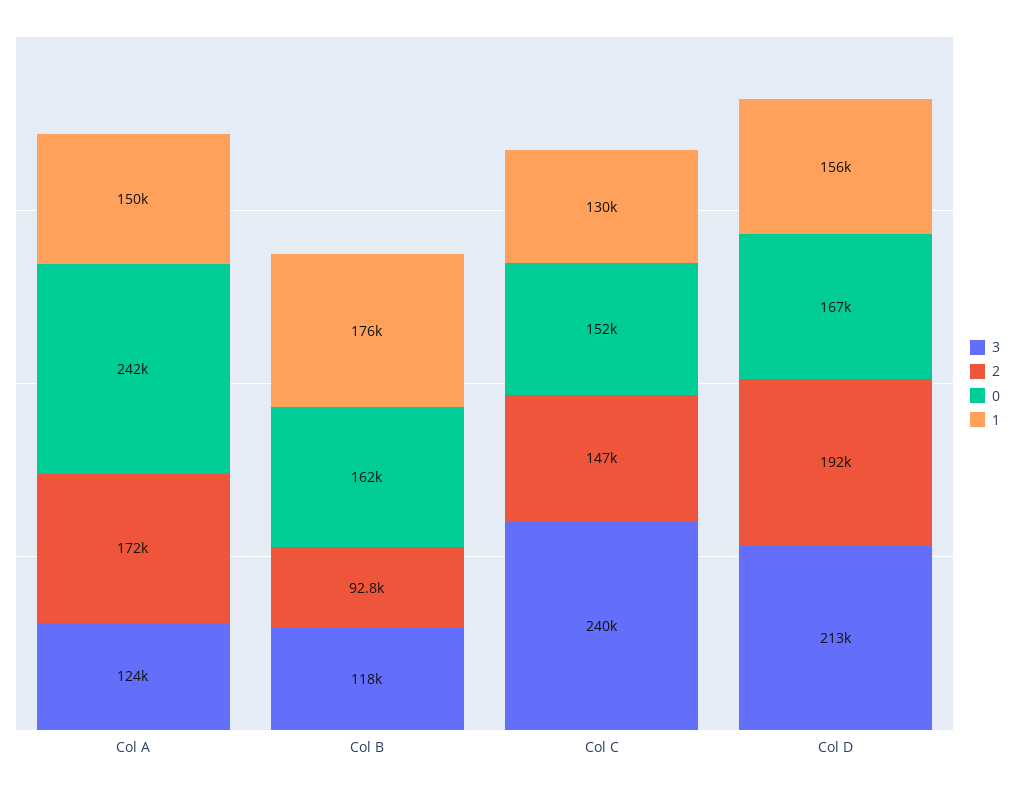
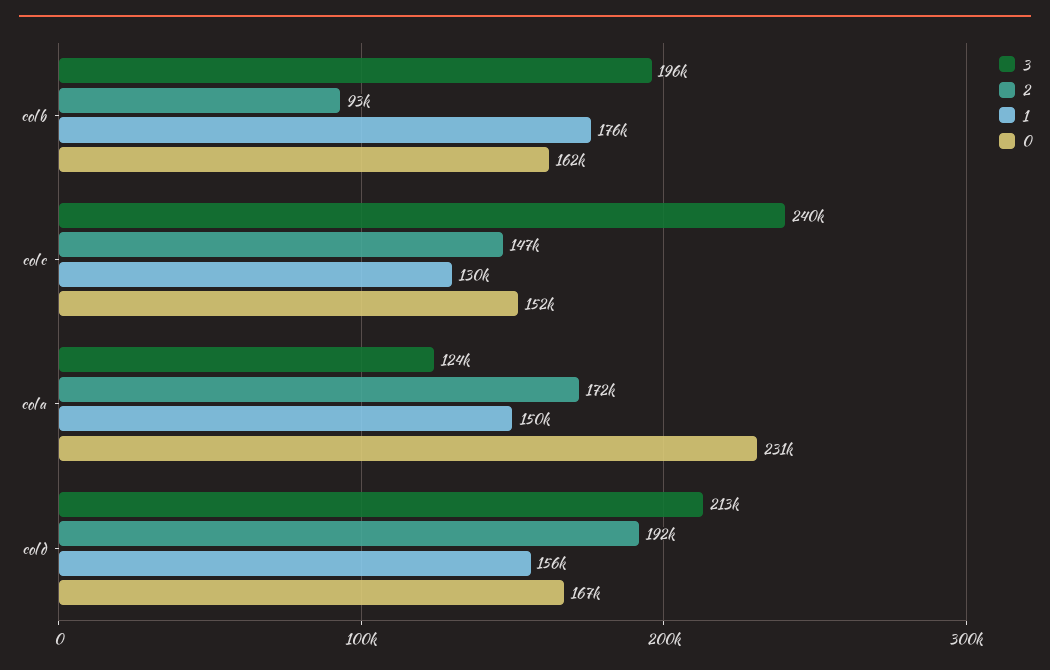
0, Col A: 242000 -> 231000
3, Col B: 118000 -> 196000

